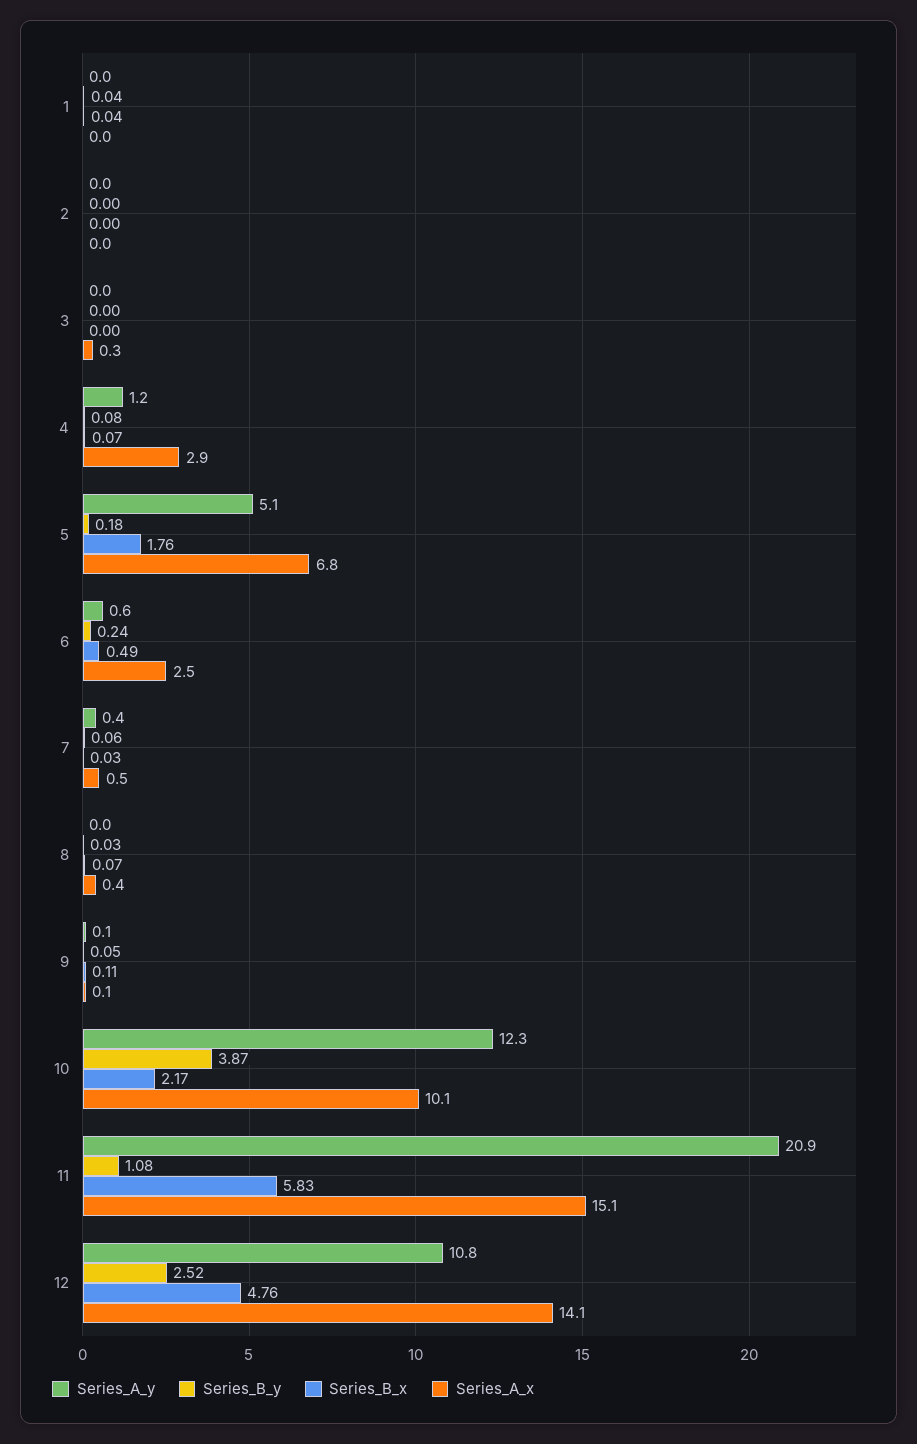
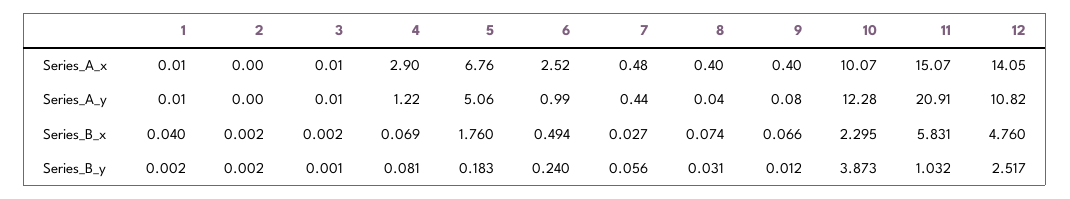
Series_B_y, 1: 0.04 -> 0.002
Series_A_x, 3: 0.3 -> 0.01
Series_A_y, 6: 0.6 -> 0.99
Series_B_y, 9: 0.05 -> 0.012
Series_B_x, 9: 0.11 -> 0.066
Series_A_x, 9: 0.1 -> 0.4
Series_B_x, 10: 2.17 -> 2.295
Series_B_y, 11: 1.08 -> 1.032

